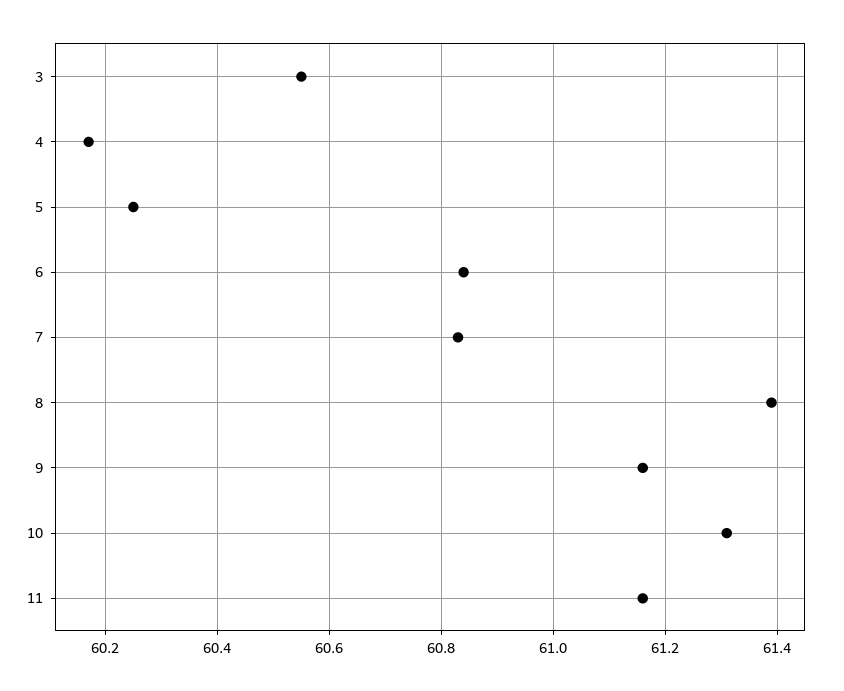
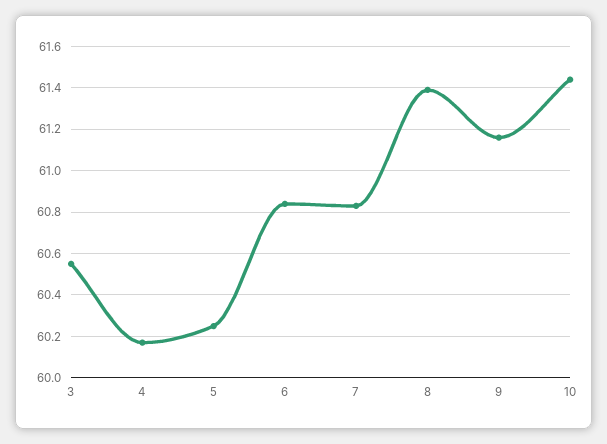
10: 61.3 -> 61.45
11: 61.15 -> none

